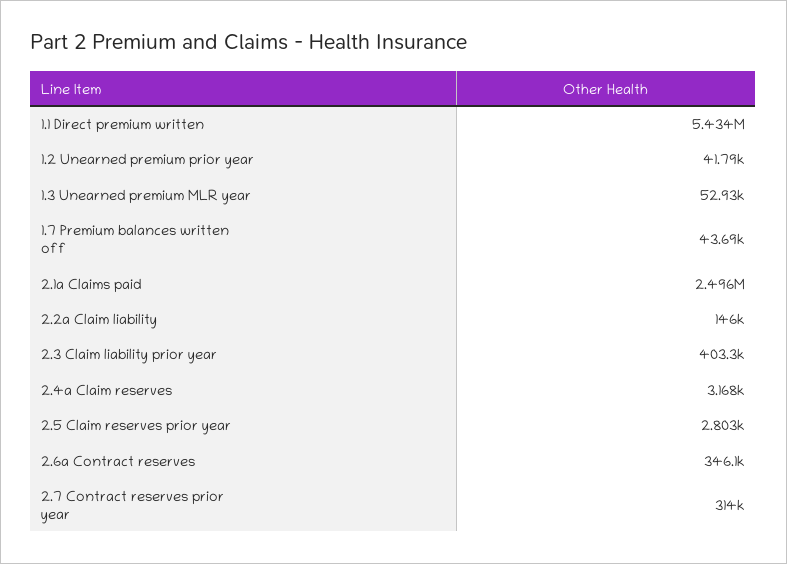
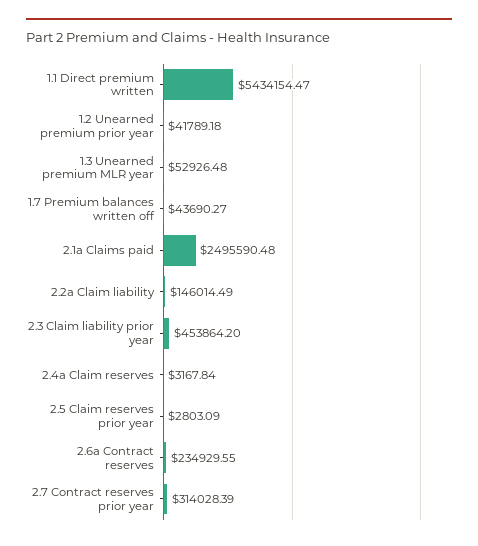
2.3 Claim liability prior year: 403300 -> 453864.2
2.6a Contract reserves: 346100 -> 234929.55

